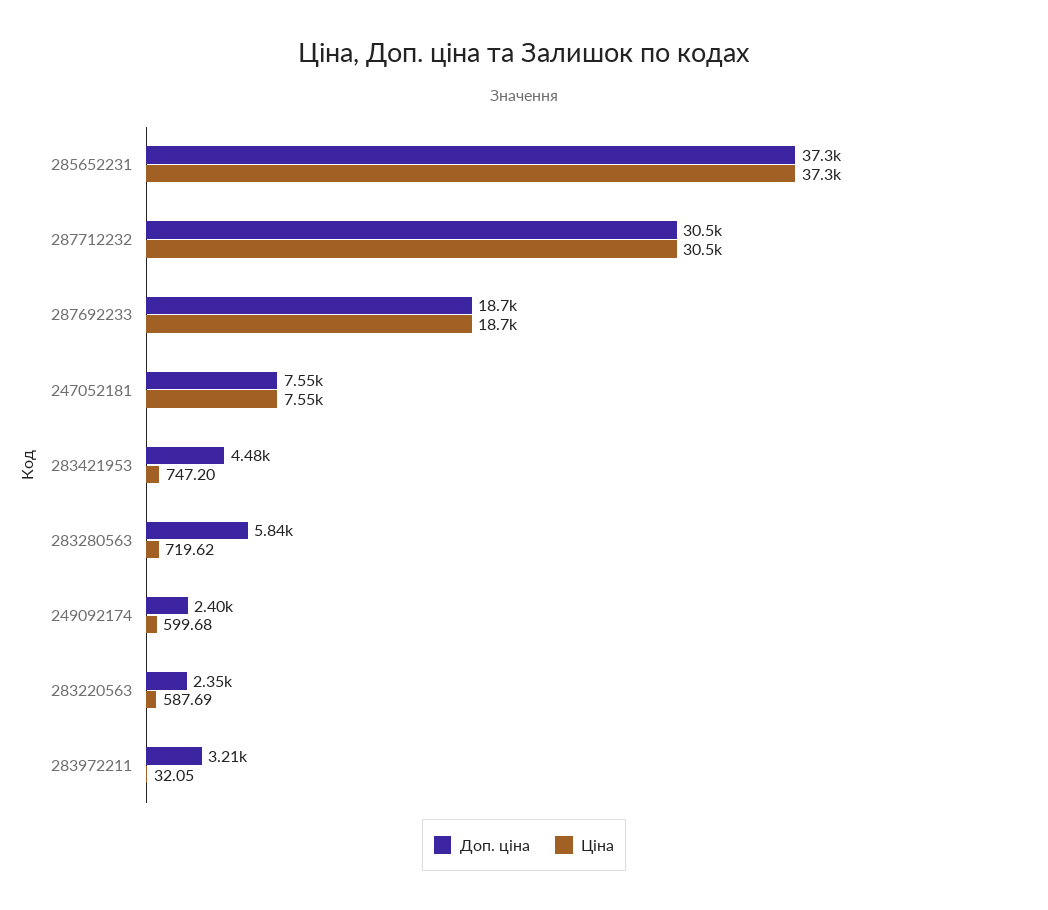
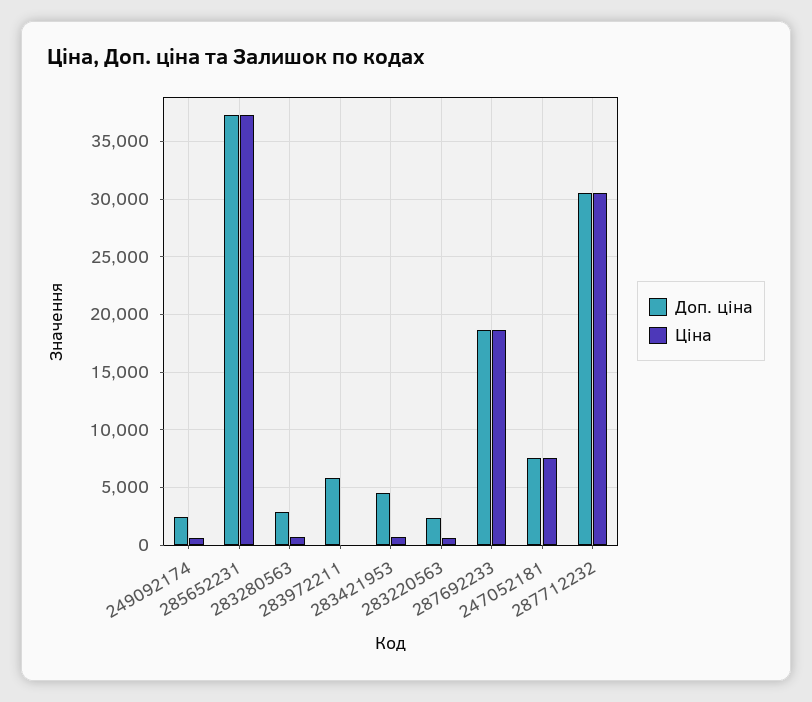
Доп. ціна, 283280563: 5840 -> 3000
Доп. ціна, 283972211: 3210 -> 6000

